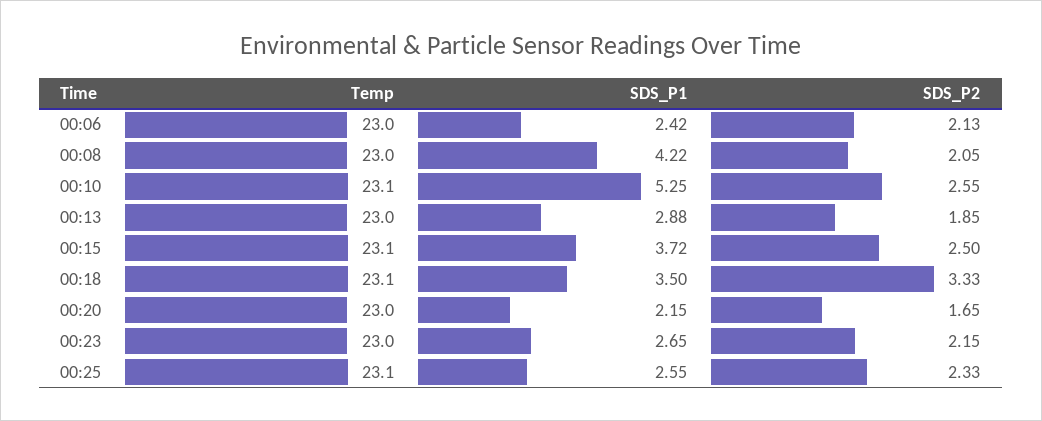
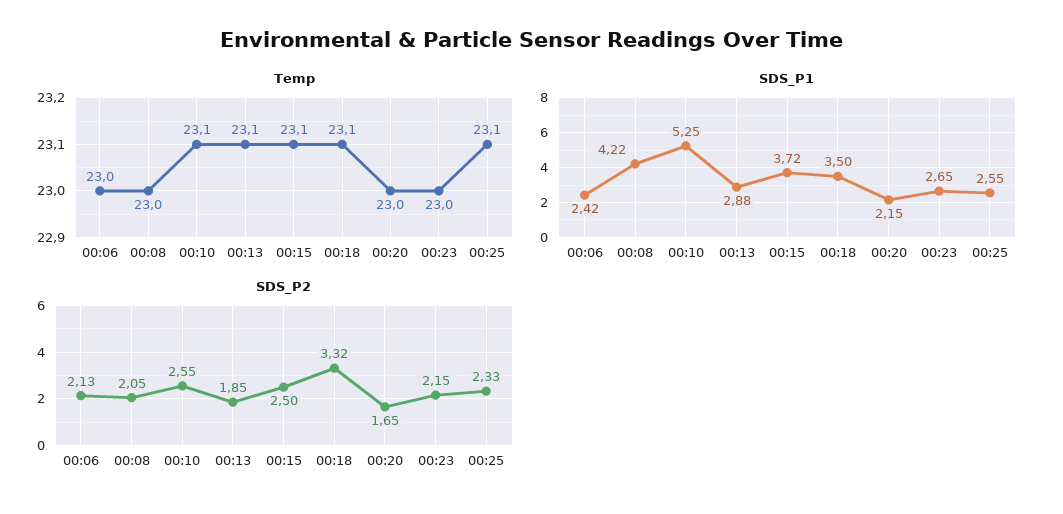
Temp, 00:13: 23 -> 23.1
SDS_P2, 00:18: 3.33 -> 3.32

